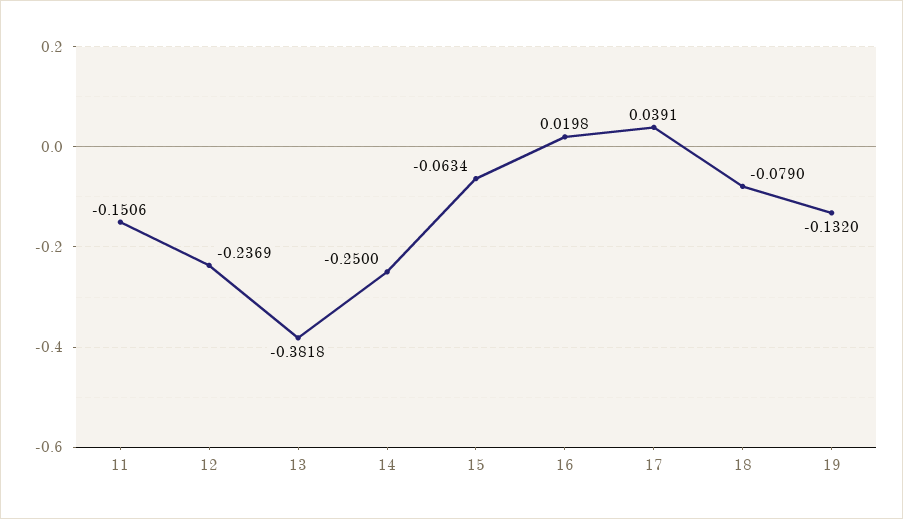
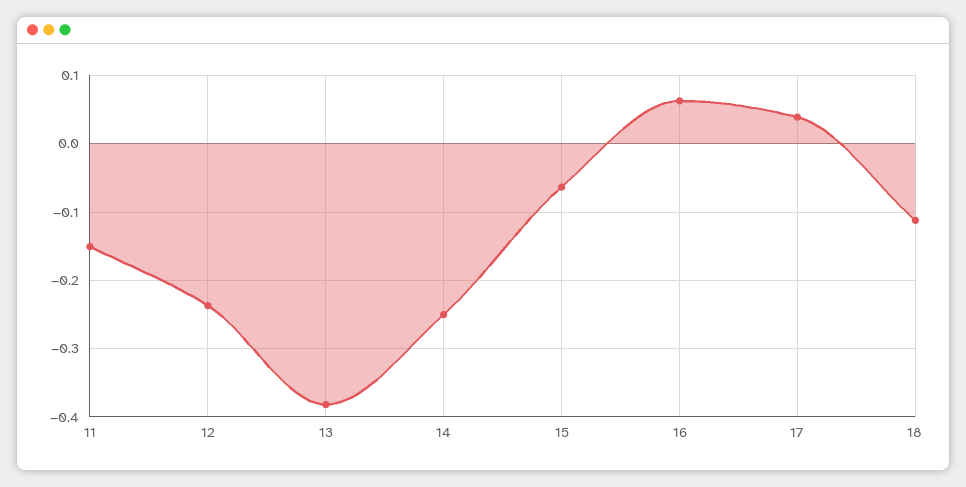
16: 0.0198 -> 0.06
18: -0.079 -> -0.11
19: -0.132 -> none

